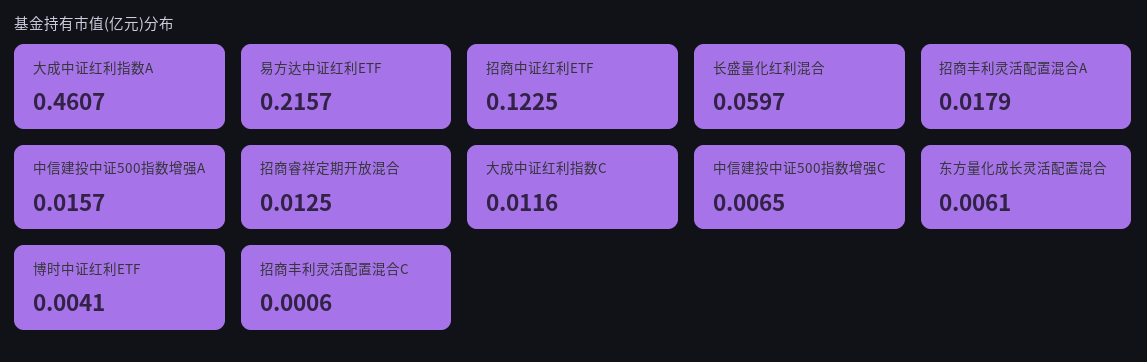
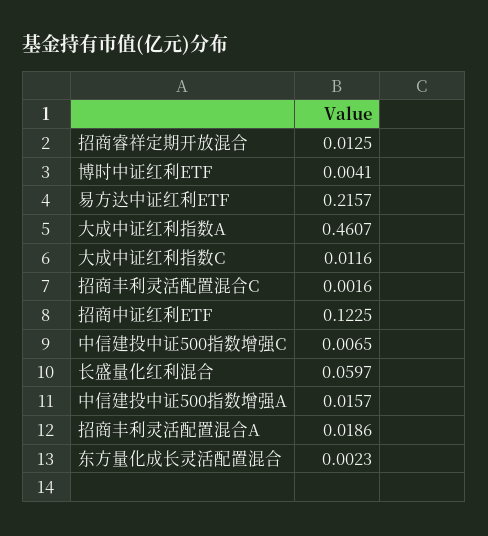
招商丰利灵活配置混合A: 0.0179 -> 0.0186
东方量化成长灵活配置混合: 0.0061 -> 0.0023
招商丰利灵活配置混合C: 0.0006 -> 0.0016

